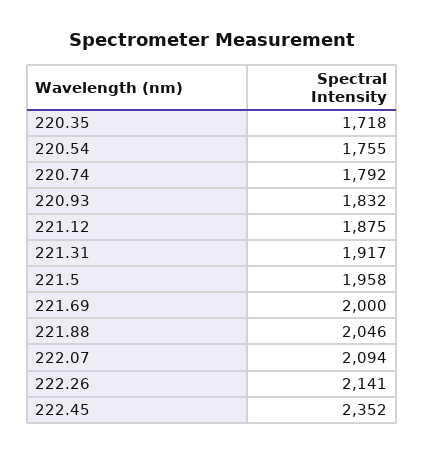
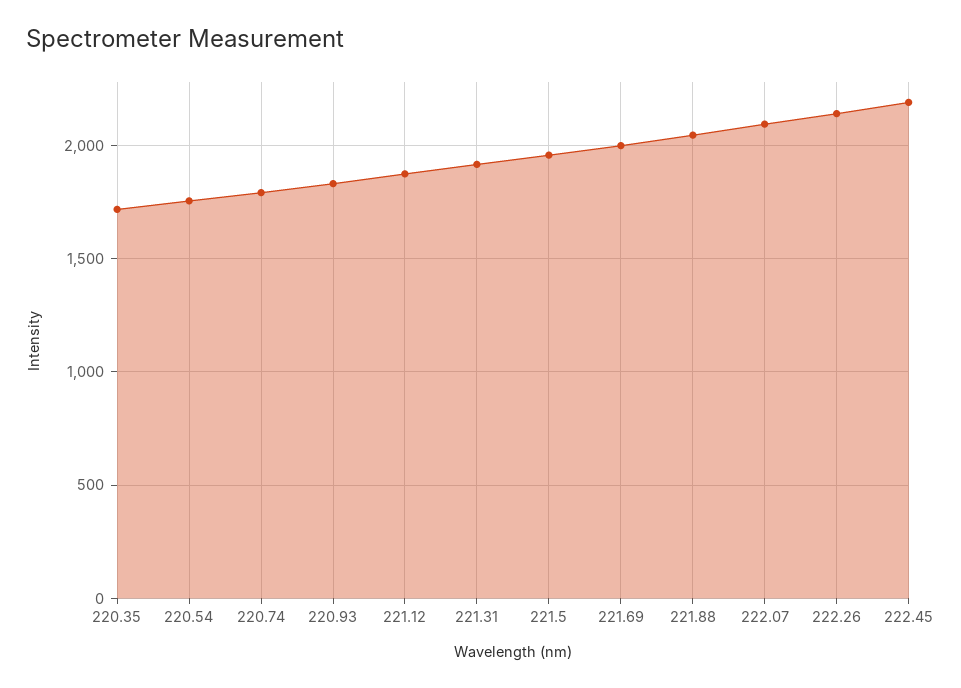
222.45: 2352 -> 2200

